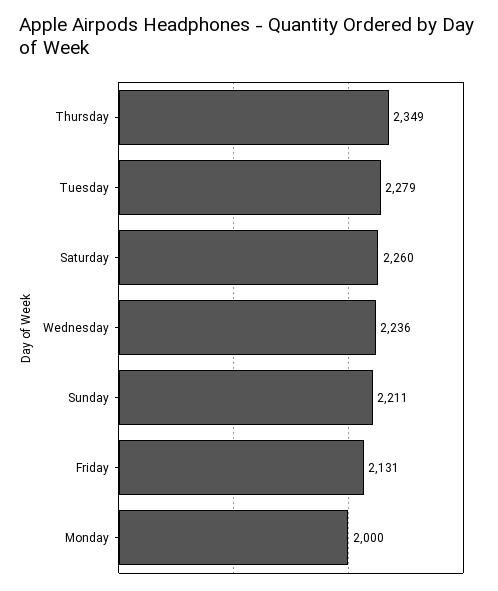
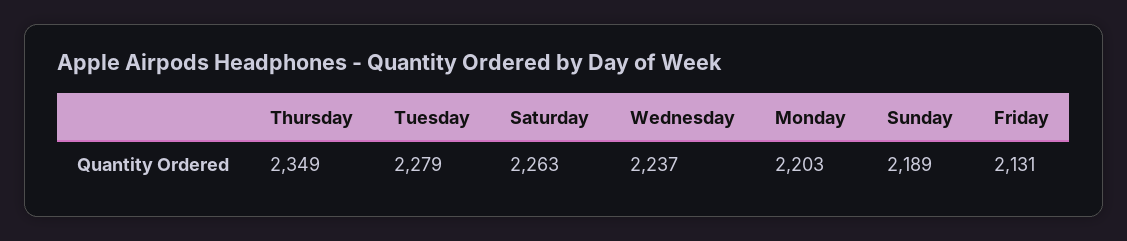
Saturday: 2260 -> 2263
Wednesday: 2236 -> 2237
Sunday: 2211 -> 2189
Monday: 2000 -> 2203

